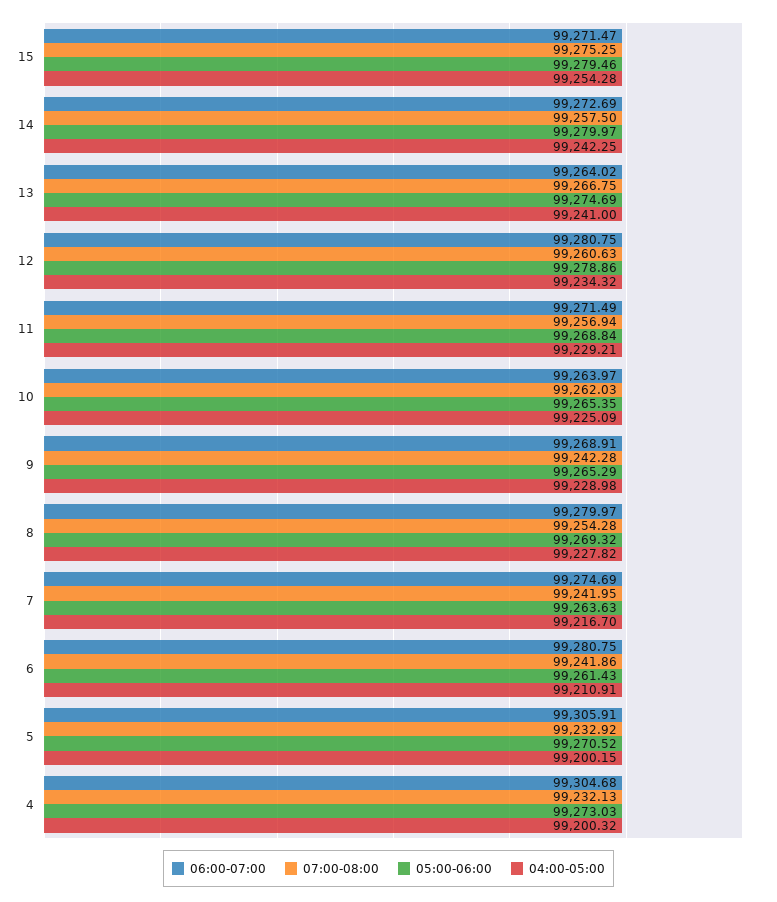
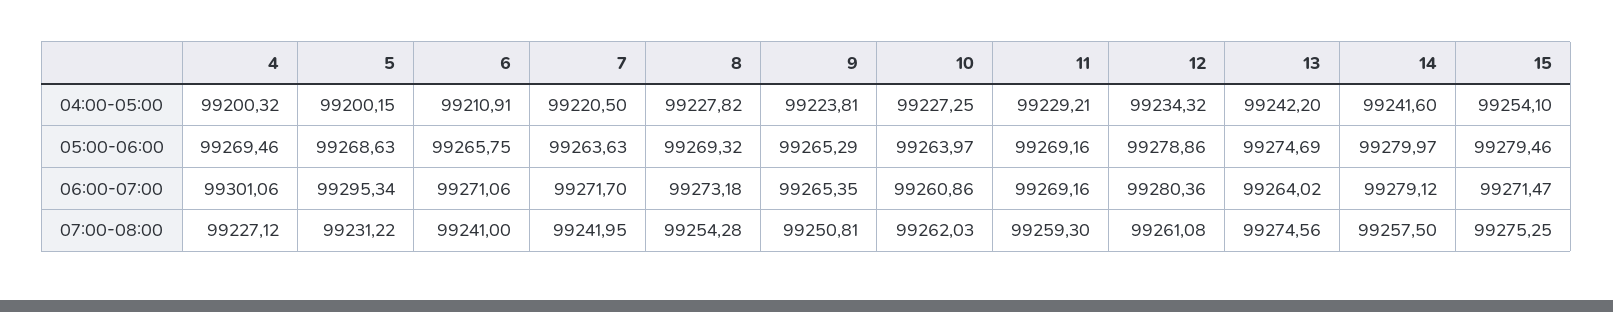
04:00-05:00, 15: 99254.28 -> 99254.1
06:00-07:00, 14: 99272.69 -> 99279.12
04:00-05:00, 14: 99242.25 -> 99241.6
07:00-08:00, 13: 99266.75 -> 99274.56
04:00-05:00, 13: 99241 -> 99242.2
06:00-07:00, 12: 99280.75 -> 99280.36
07:00-08:00, 12: 99260.63 -> 99261.08
06:00-07:00, 11: 99271.49 -> 99269.16
07:00-08:00, 11: 99256.94 -> 99259.3
05:00-06:00, 11: 99268.84 -> 99269.16
06:00-07:00, 10: 99263.97 -> 99260.86
05:00-06:00, 10: 99265.35 -> 99263.97
04:00-05:00, 10: 99225.09 -> 99227.25
06:00-07:00, 9: 99268.91 -> 99265.35
07:00-08:00, 9: 99242.28 -> 99250.81
04:00-05:00, 9: 99228.98 -> 99223.81
06:00-07:00, 8: 99279.97 -> 99273.18
06:00-07:00, 7: 99274.69 -> 99271.7
04:00-05:00, 7: 99216.7 -> 99220.5
06:00-07:00, 6: 99280.75 -> 99271.06
07:00-08:00, 6: 99241.86 -> 99241
05:00-06:00, 6: 99261.43 -> 99265.75
06:00-07:00, 5: 99305.91 -> 99295.34
07:00-08:00, 5: 99232.92 -> 99231.22
05:00-06:00, 5: 99270.52 -> 99268.63
06:00-07:00, 4: 99304.68 -> 99301.06
07:00-08:00, 4: 99232.13 -> 99227.12
05:00-06:00, 4: 99273.03 -> 99269.46

